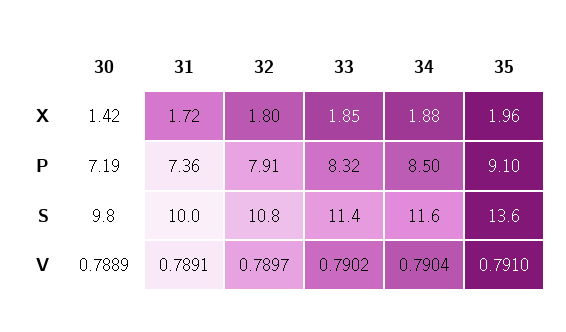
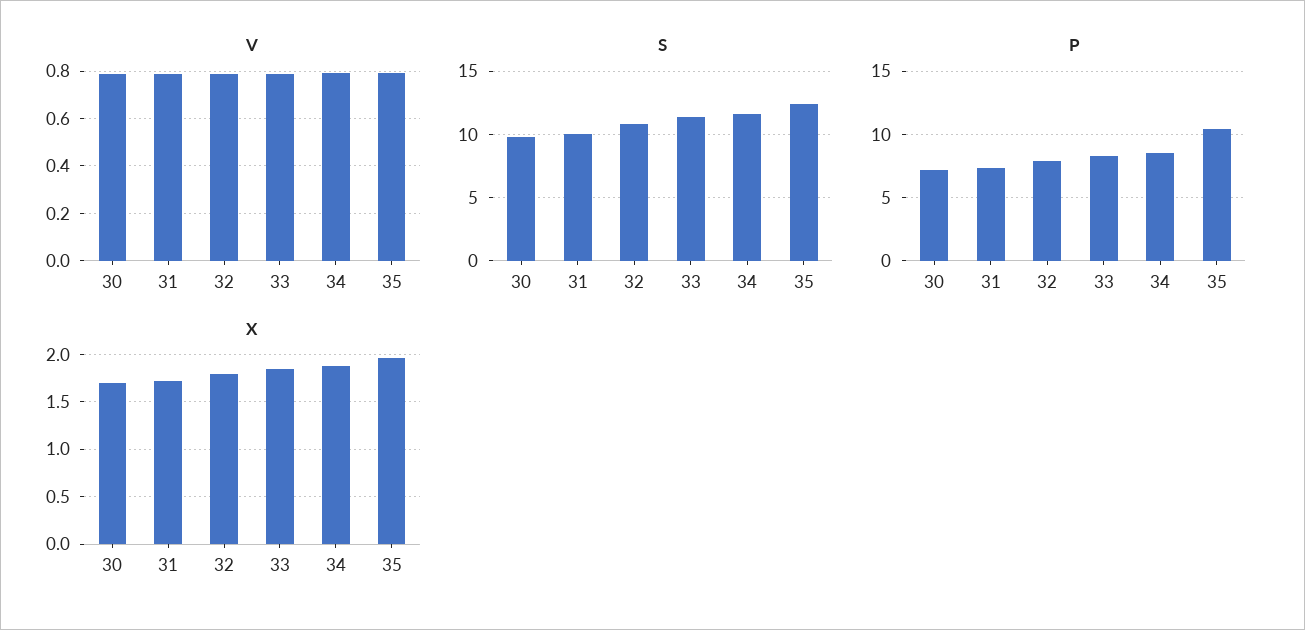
X, 30: 1.42 -> 1.7
P, 35: 9.1 -> 10.5
S, 35: 13.6 -> 12.5

